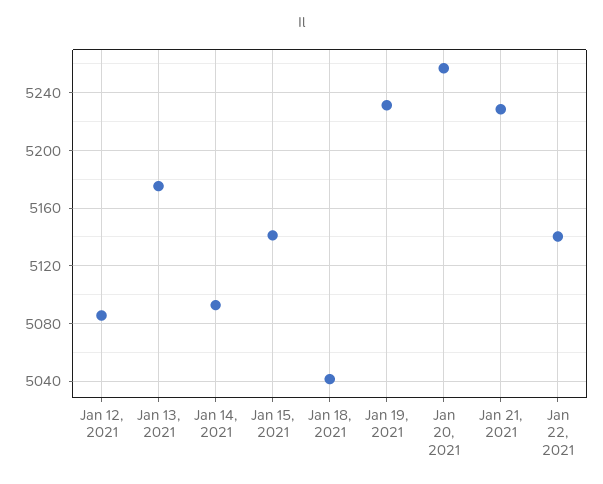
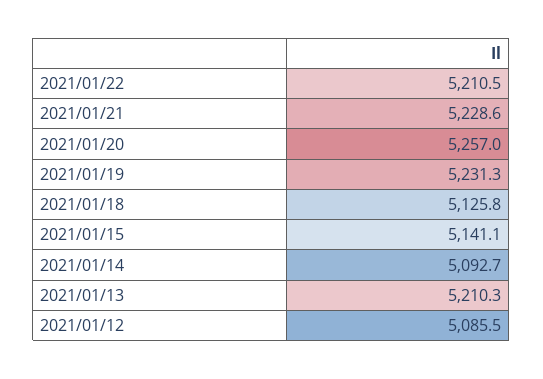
Jan 13, 2021: 5175 -> 5210.3
Jan 18, 2021: 5040 -> 5125.8
Jan 22, 2021: 5140 -> 5210.5

